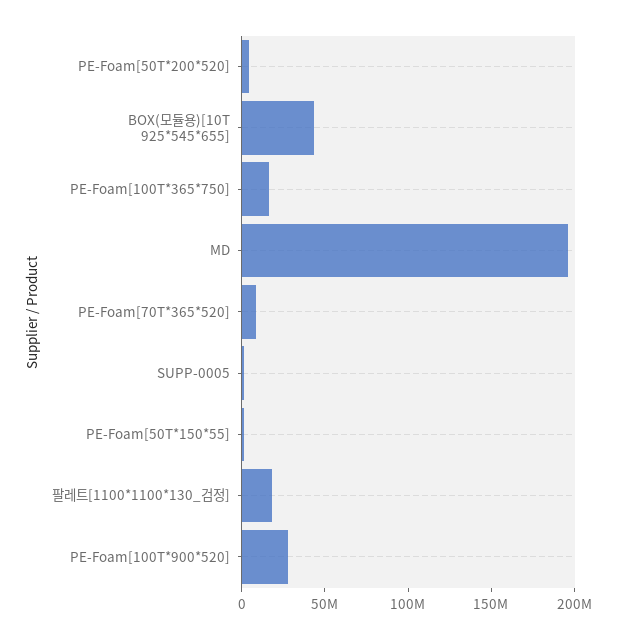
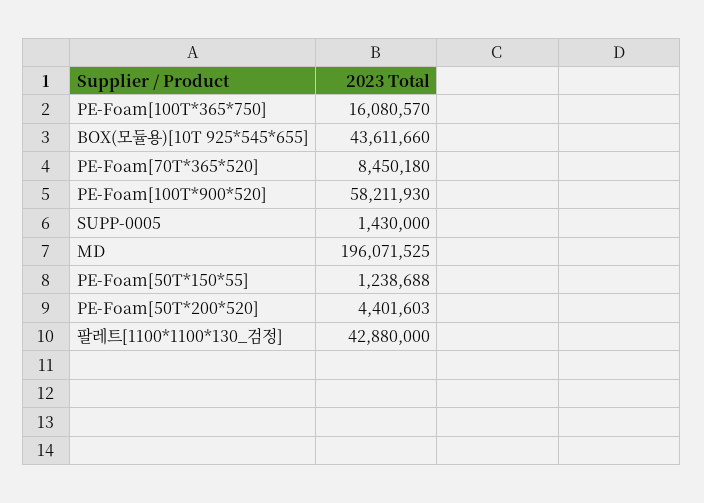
팔레트[1100*1100*130_검정]: 20000000 -> 42880000
PE-Foam[100T*900*520]: 30000000 -> 58211930

